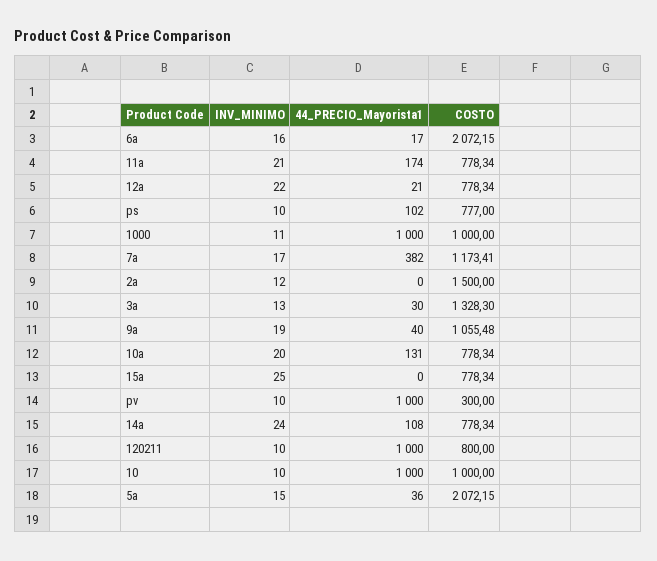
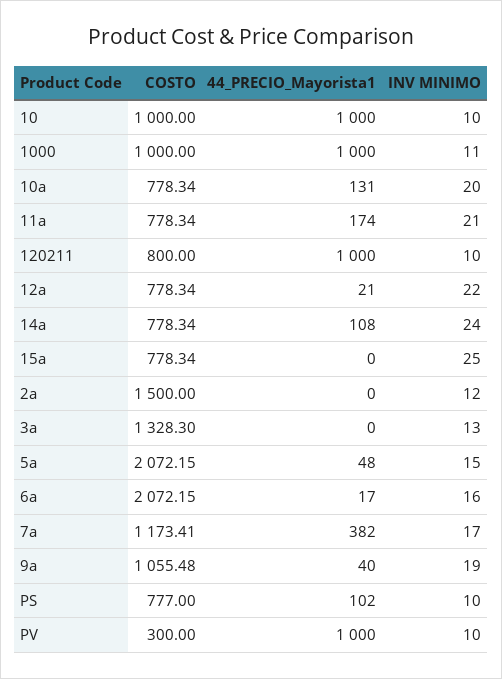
44_PRECIO_Mayorista1, 3a: 30 -> 0
44_PRECIO_Mayorista1, 5a: 36 -> 48

